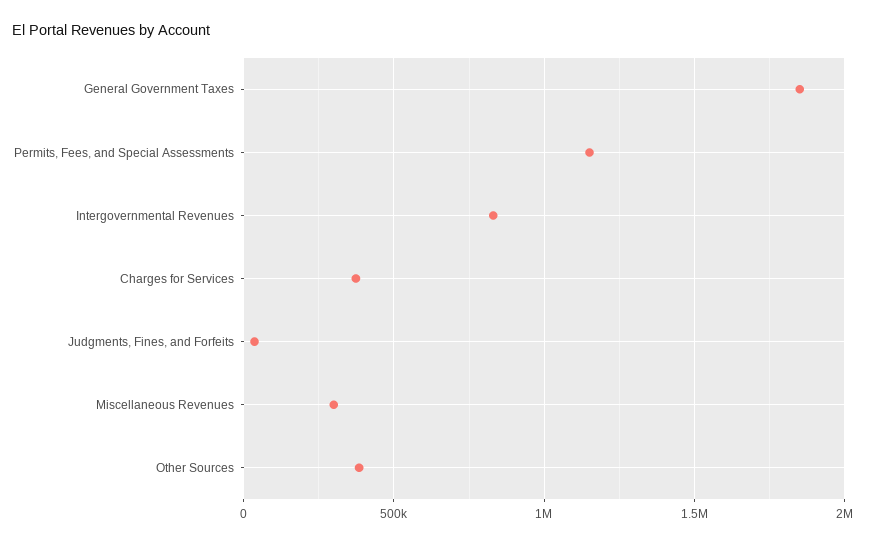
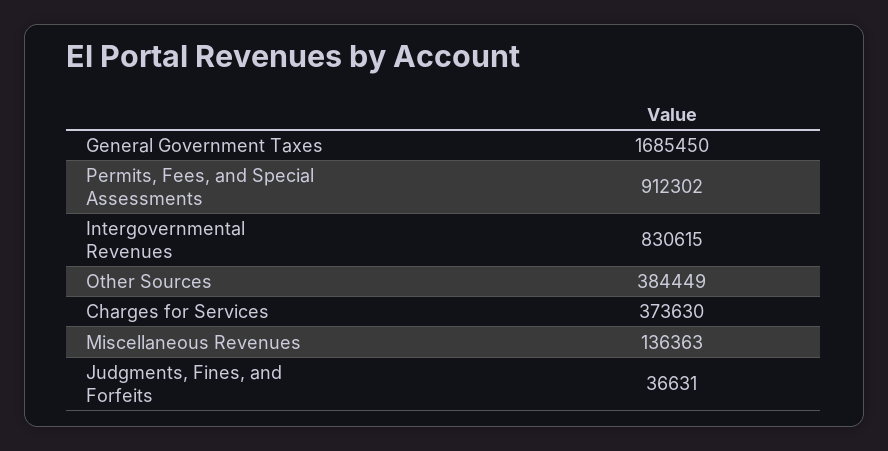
General Government Taxes: 1850000 -> 1685450
Permits, Fees, and Special Assessments: 1150000 -> 912302
Miscellaneous Revenues: 300000 -> 136363

